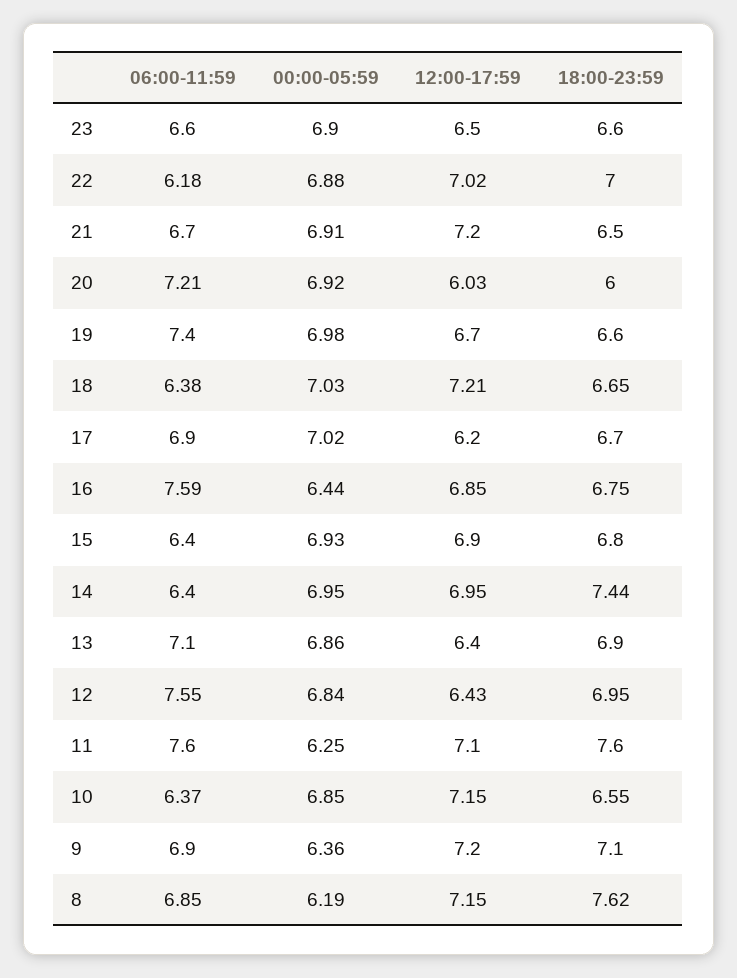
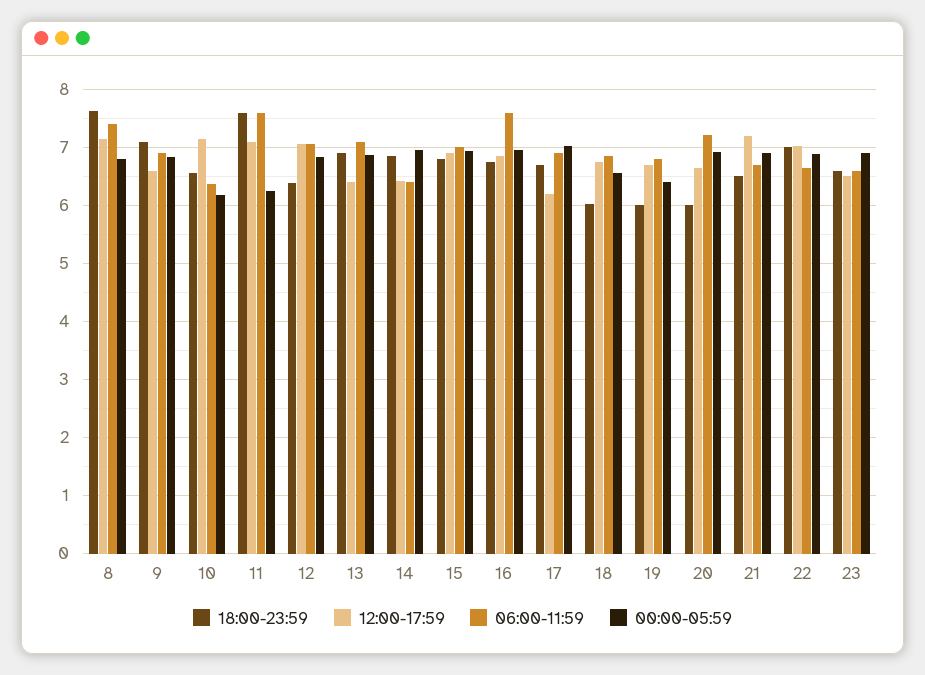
06:00-11:59, 22: 6.18 -> 6.6
12:00-17:59, 20: 6.03 -> 6.6
06:00-11:59, 19: 7.4 -> 6.8
00:00-05:59, 19: 6.98 -> 6.4
18:00-23:59, 19: 6.6 -> 6
06:00-11:59, 18: 6.38 -> 6.8
00:00-05:59, 18: 7.03 -> 6.6
12:00-17:59, 18: 7.21 -> 6.8
18:00-23:59, 18: 6.65 -> 6
00:00-05:59, 16: 6.44 -> 7
06:00-11:59, 15: 6.4 -> 7
12:00-17:59, 14: 6.95 -> 6.4
18:00-23:59, 14: 7.44 -> 6.8
06:00-11:59, 12: 7.55 -> 7
12:00-17:59, 12: 6.43 -> 7
18:00-23:59, 12: 6.95 -> 6.4
00:00-05:59, 10: 6.85 -> 6.2
00:00-05:59, 9: 6.36 -> 6.8
12:00-17:59, 9: 7.2 -> 6.6
06:00-11:59, 8: 6.85 -> 7.4
00:00-05:59, 8: 6.19 -> 6.8

